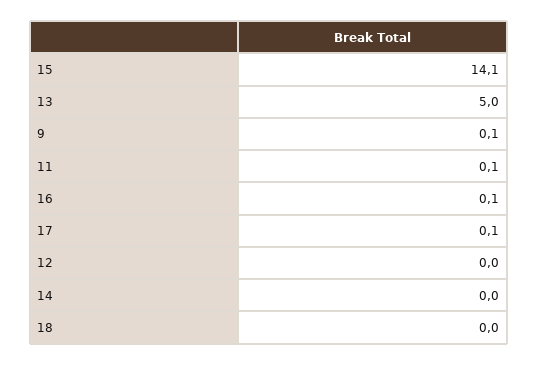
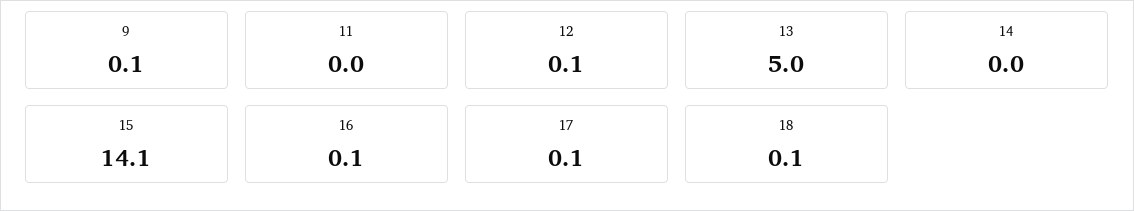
11: 0.1 -> 0
12: 0 -> 0.1
18: 0 -> 0.1

